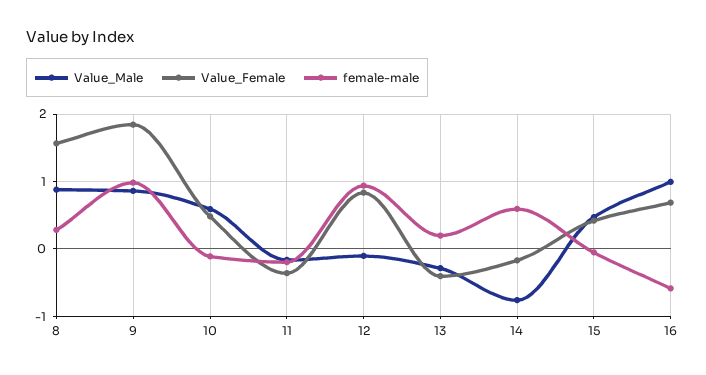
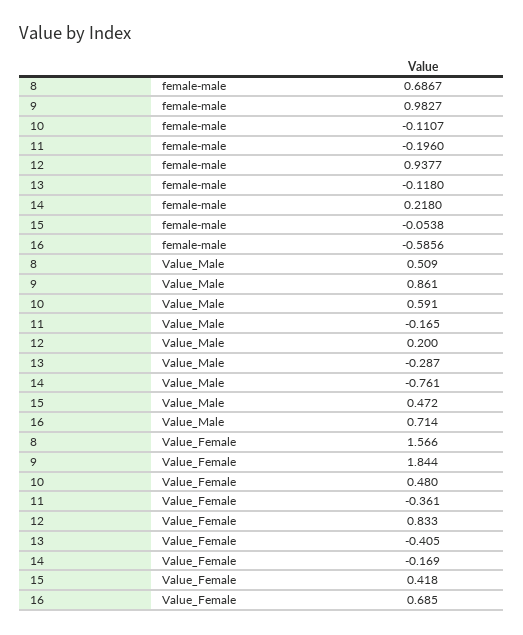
Value_Male, 8: 0.9 -> 0.509
female-male, 8: 0.3 -> 0.6867
Value_Male, 12: -0.1 -> 0.2
female-male, 13: 0.2 -> -0.118
female-male, 14: 0.6 -> 0.218
Value_Male, 16: 1 -> 0.714

